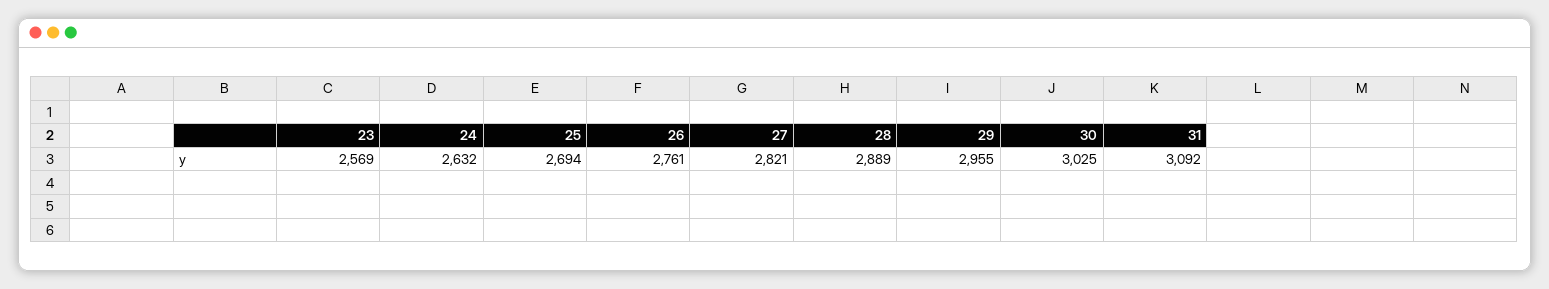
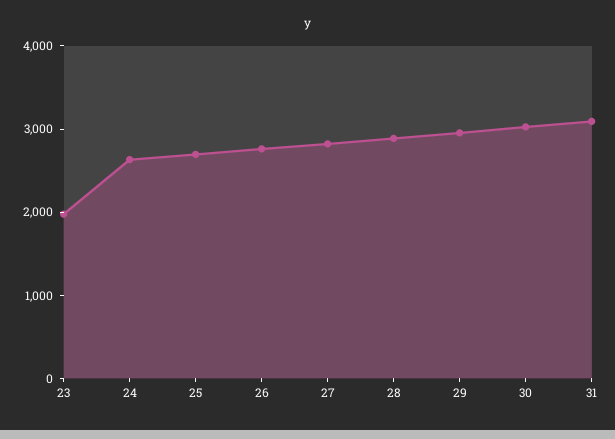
23: 2569 -> 2000

